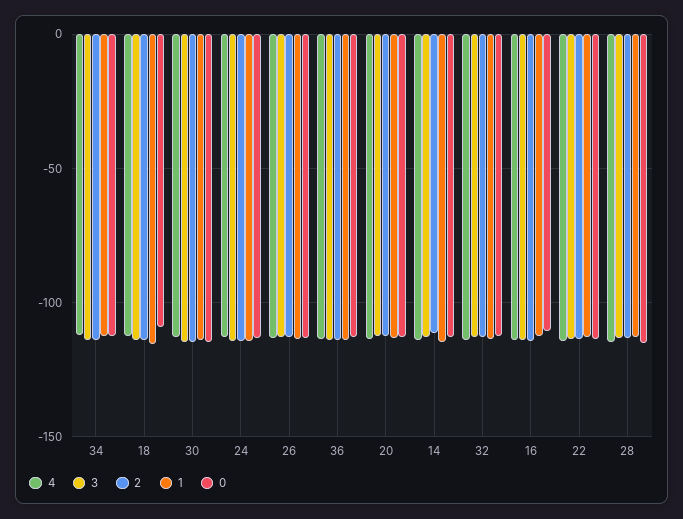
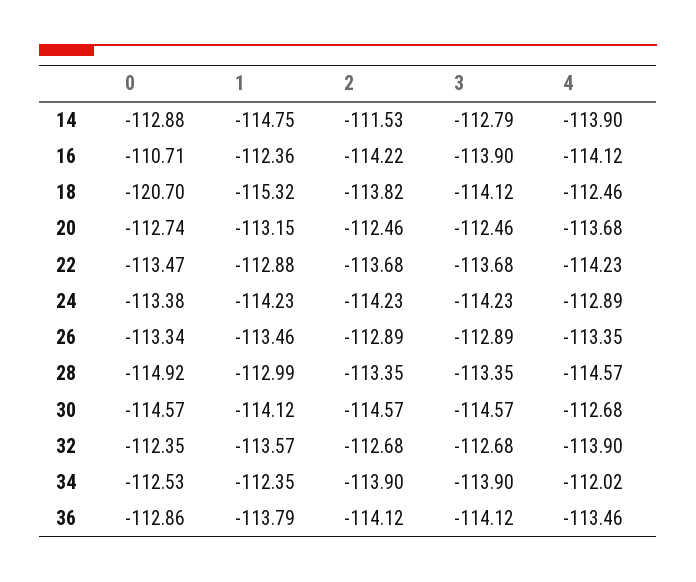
0, 18: -110 -> -120.7

